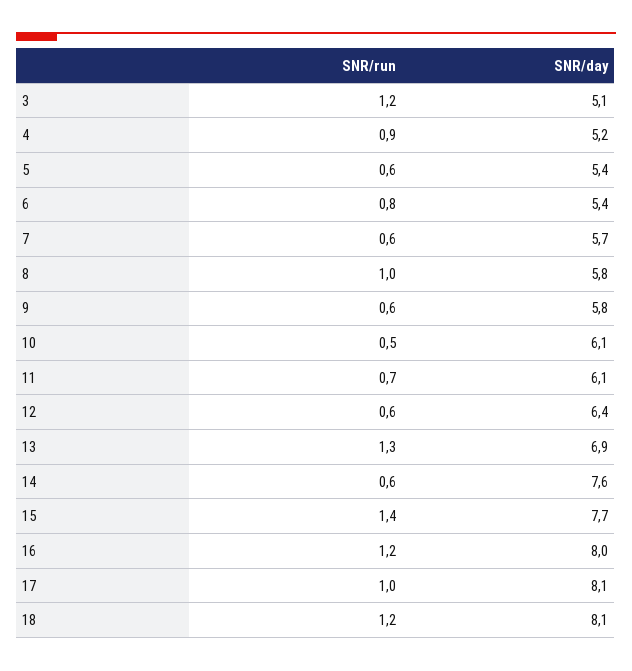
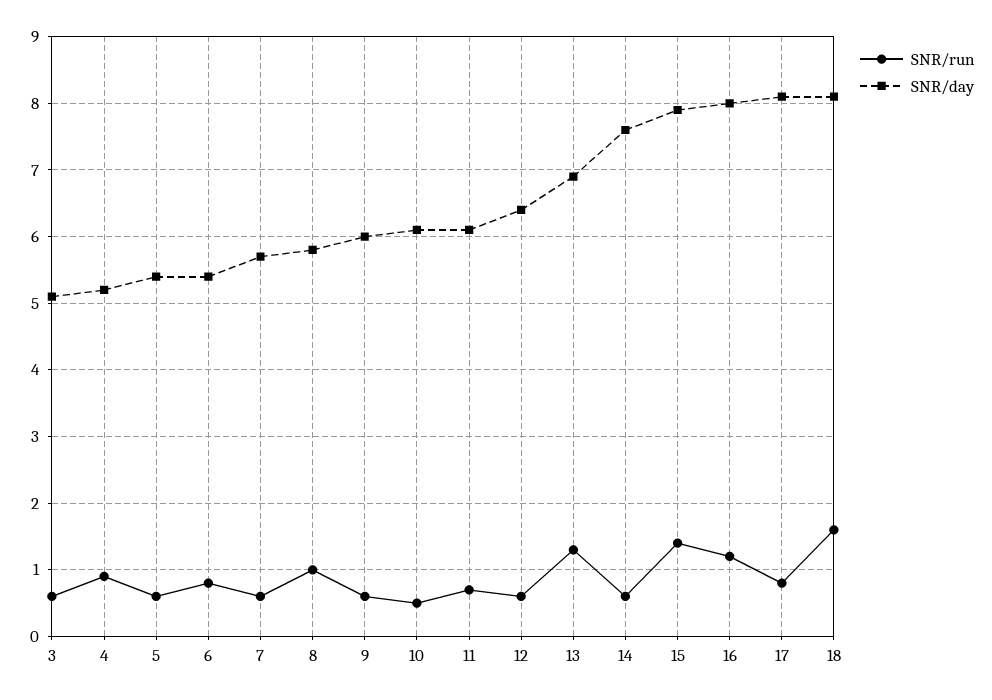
SNR/run, 3: 1.2 -> 0.6
SNR/day, 9: 5.8 -> 6
SNR/day, 15: 7.7 -> 7.9
SNR/run, 17: 1 -> 0.8
SNR/run, 18: 1.2 -> 1.6

